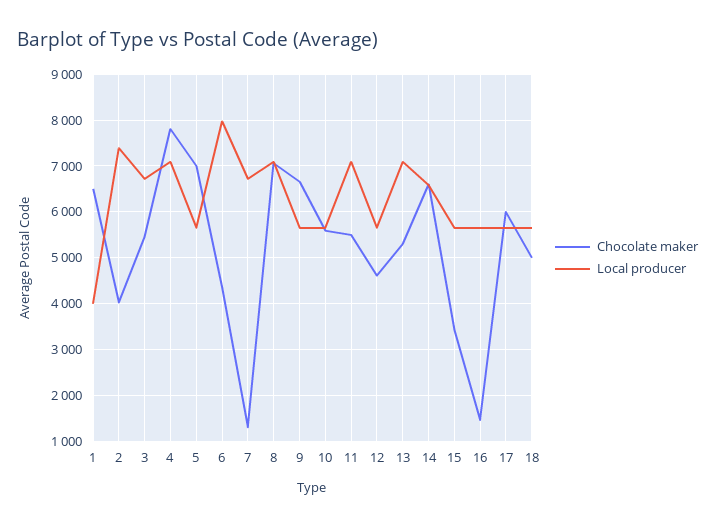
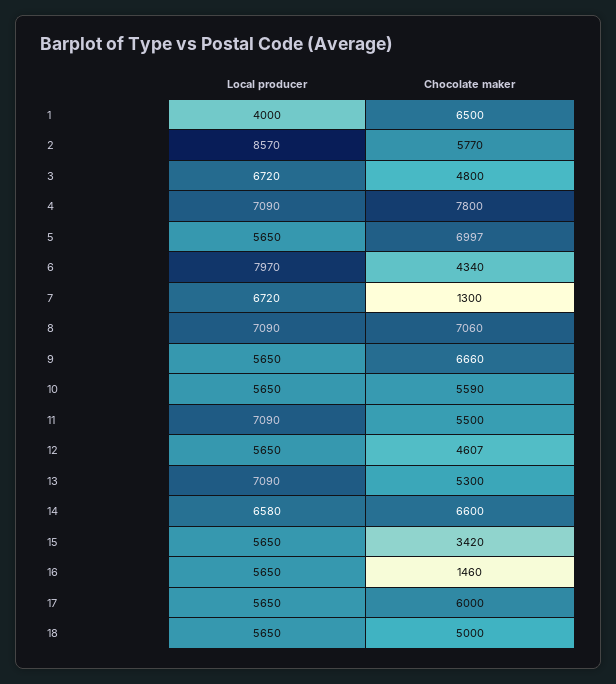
Chocolate maker, 2: 4000 -> 5770
Local producer, 2: 7400 -> 8570
Chocolate maker, 3: 5400 -> 4800

